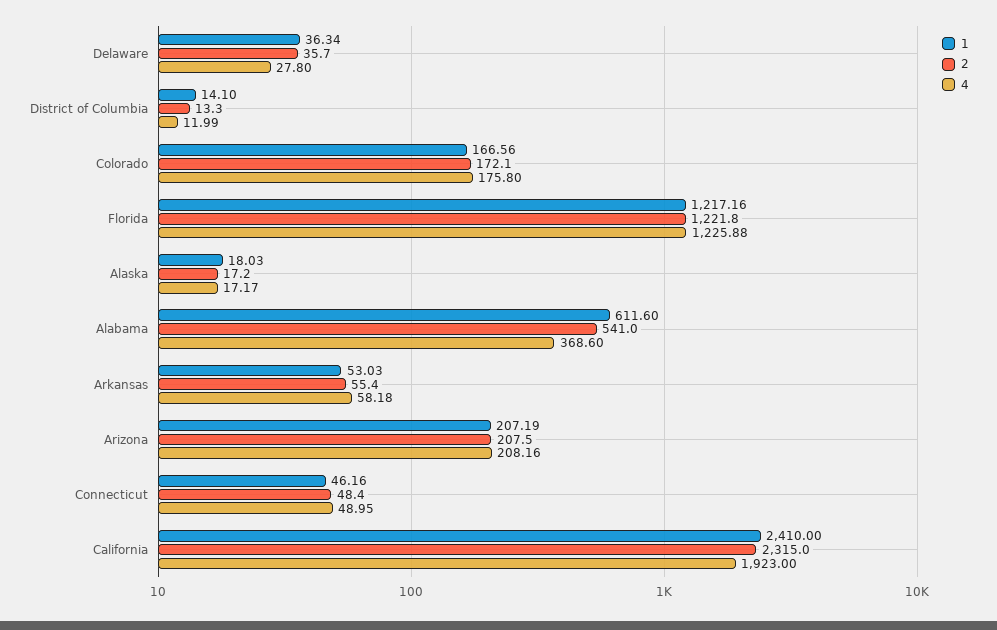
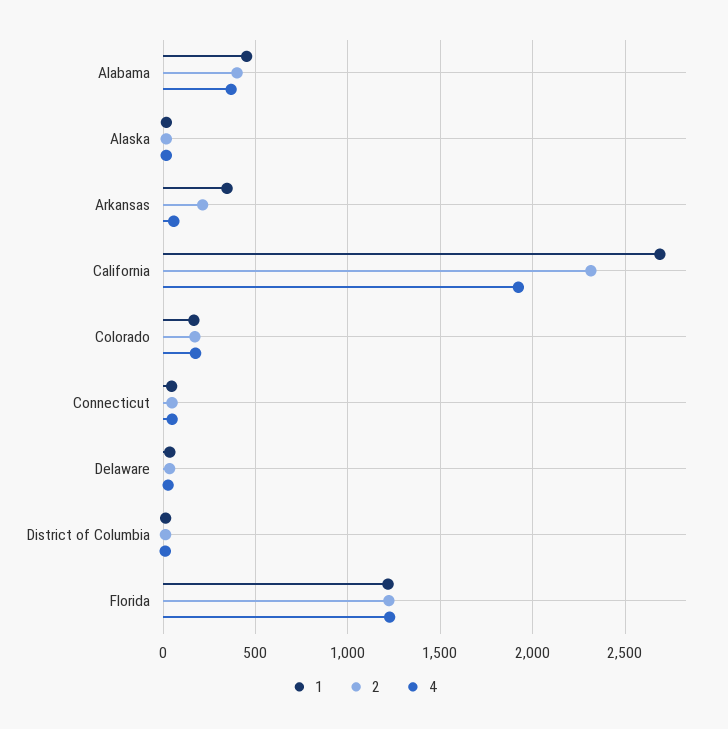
1, Alabama: 611.6 -> 450
2, Alabama: 541 -> 400
1, Arkansas: 53.03 -> 350
2, Arkansas: 55.4 -> 200
1, Arizona: 207.19 -> none
2, Arizona: 207.5 -> none
4, Arizona: 208.16 -> none
1, California: 2410 -> 2700

